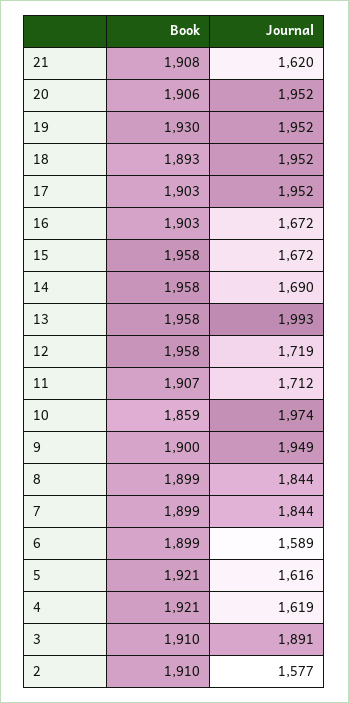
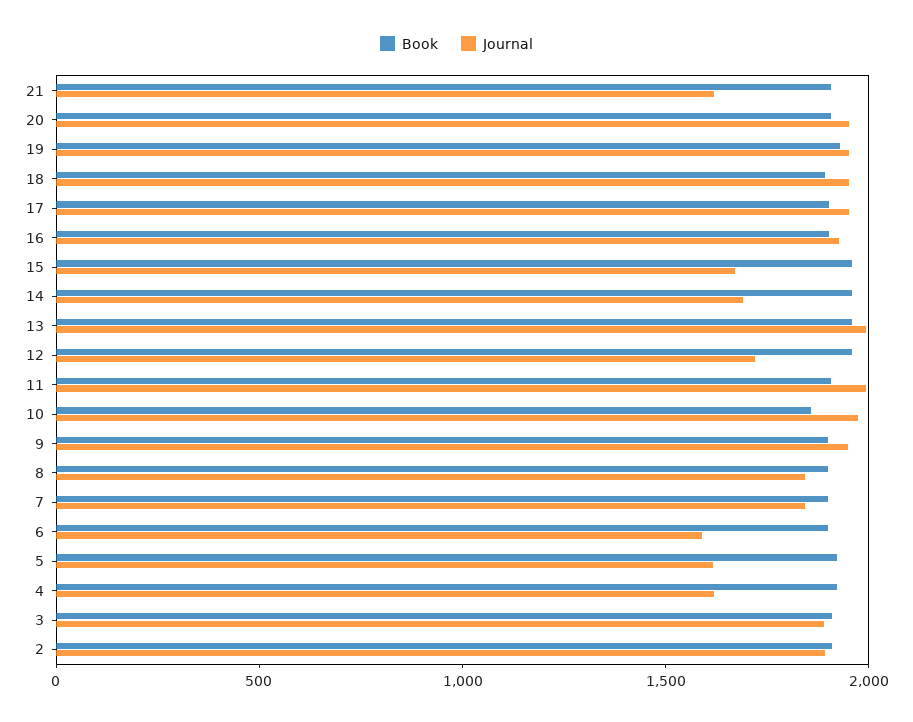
Journal, 16: 1672 -> 1900
Journal, 11: 1712 -> 2000
Journal, 2: 1577 -> 1900

